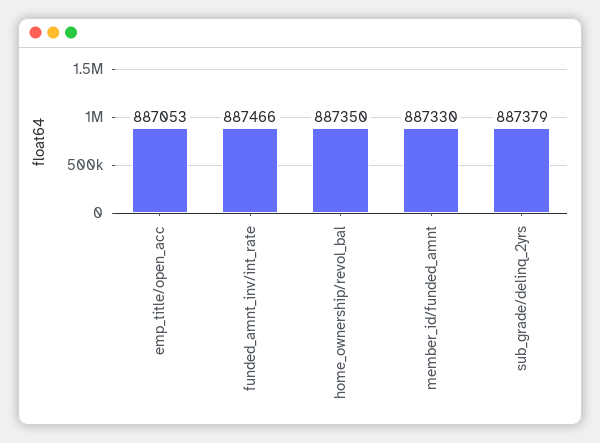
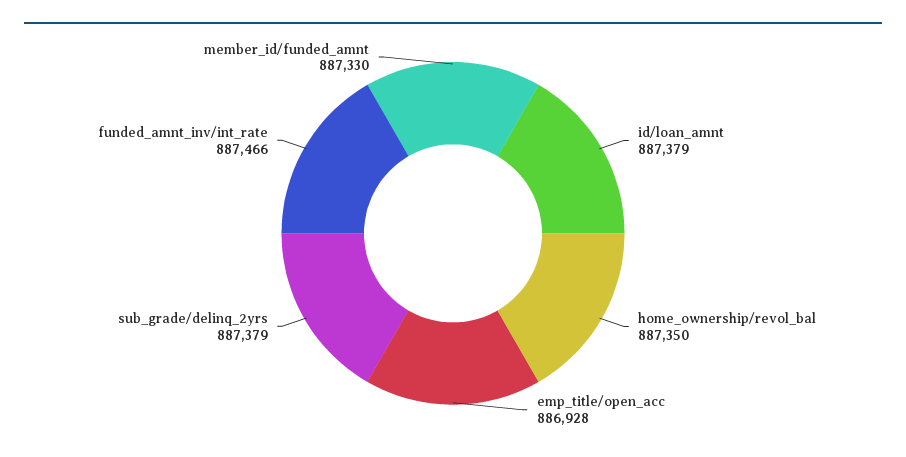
emp_title/open_acc: 887053 -> 886928
id/loan_amnt: none -> 887379

